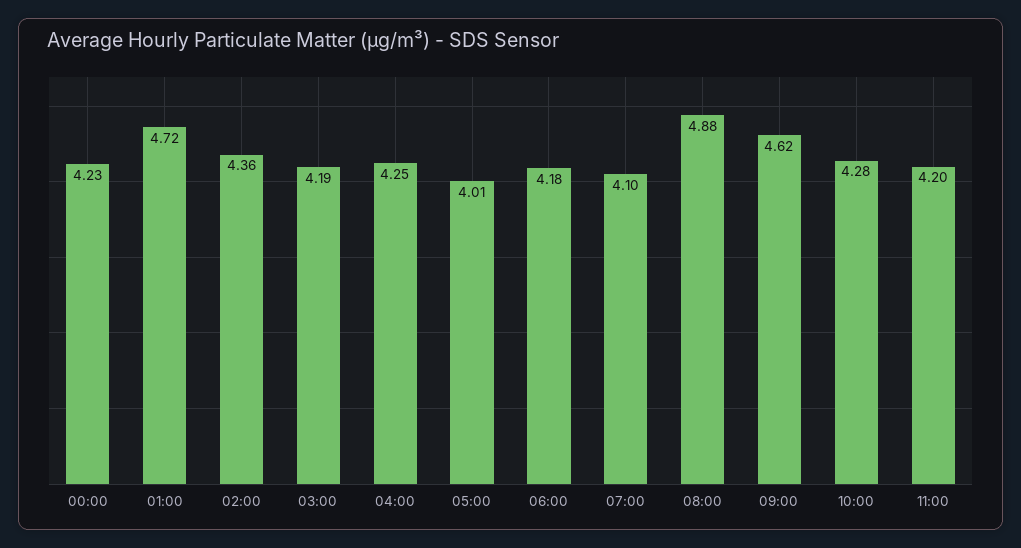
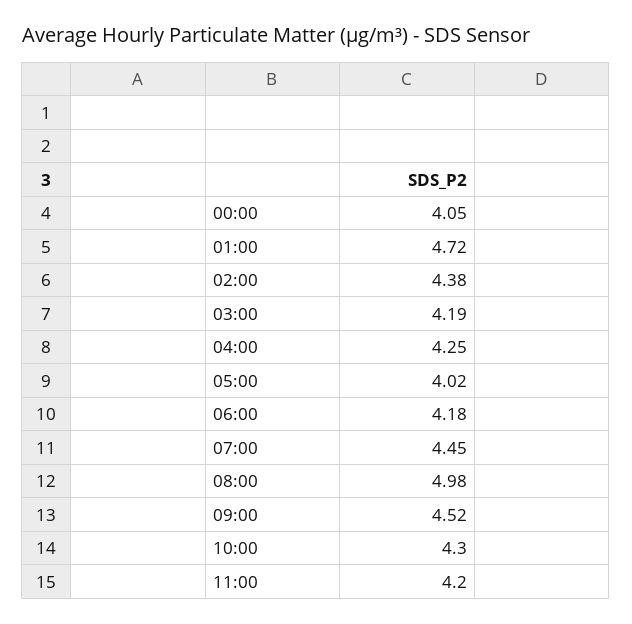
00:00: 4.23 -> 4.05
02:00: 4.36 -> 4.38
05:00: 4.01 -> 4.02
07:00: 4.1 -> 4.45
08:00: 4.88 -> 4.98
09:00: 4.62 -> 4.52
10:00: 4.28 -> 4.3

